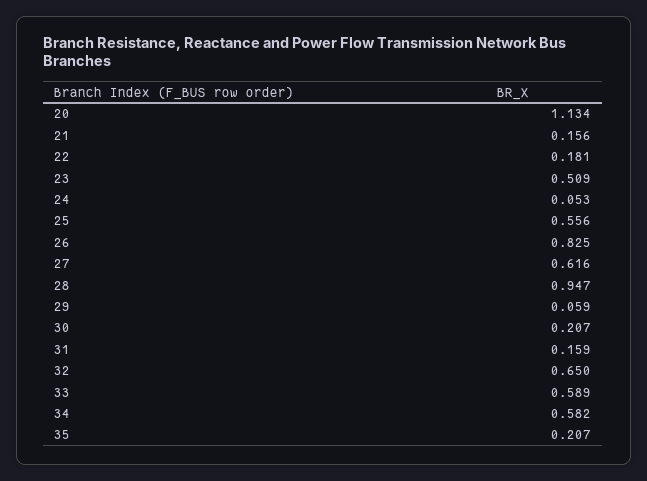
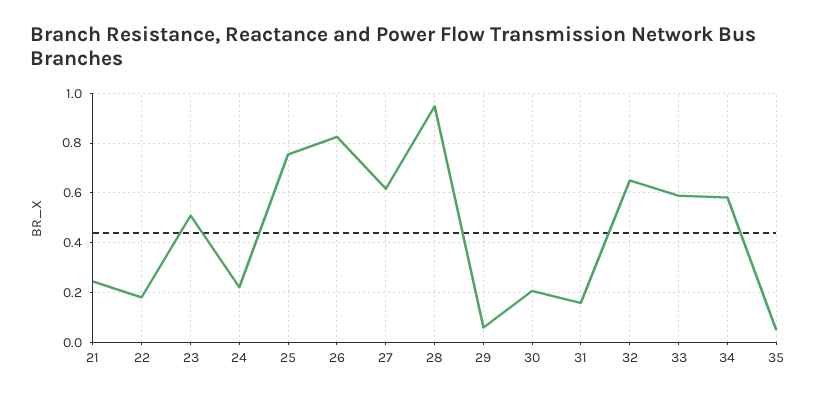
20: 1.134 -> none
21: 0.156 -> 0.25
24: 0.053 -> 0.225
25: 0.556 -> 0.75
35: 0.207 -> 0.05

